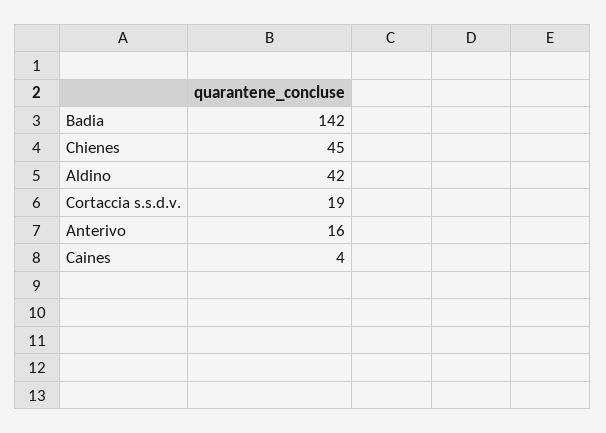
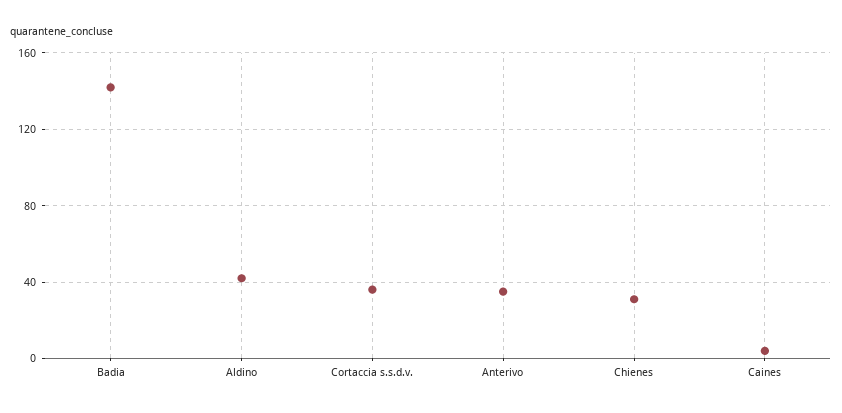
Chienes: 45 -> 30
Cortaccia s.s.d.v.: 19 -> 35
Anterivo: 16 -> 35

